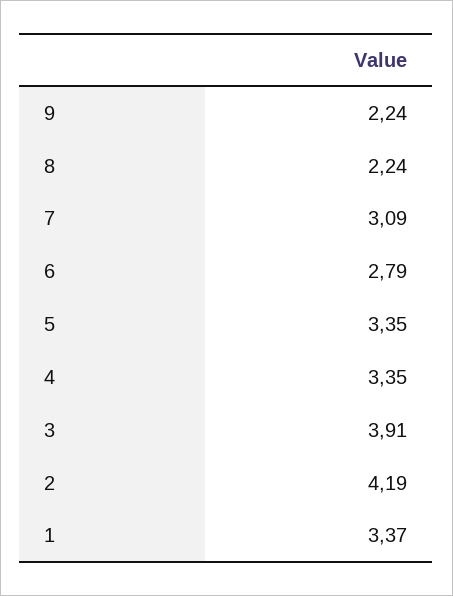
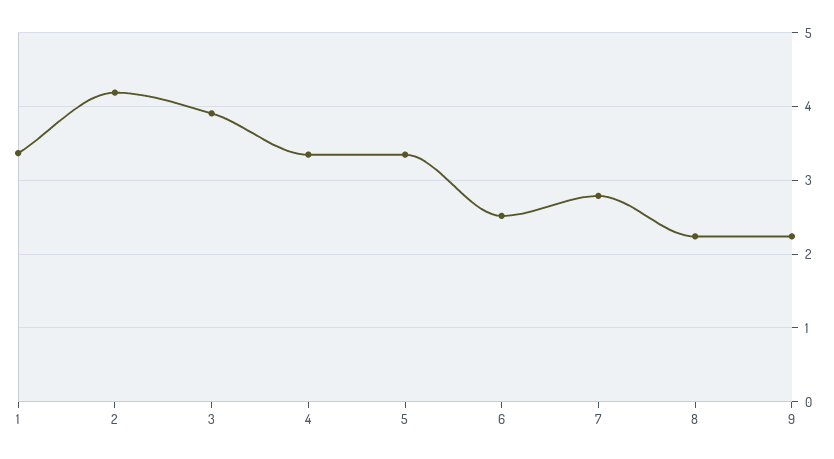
7: 3.09 -> 2.8
6: 2.79 -> 2.5

